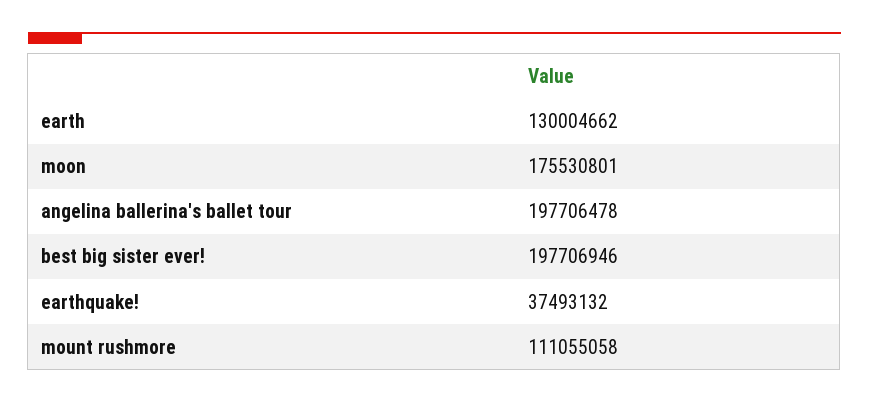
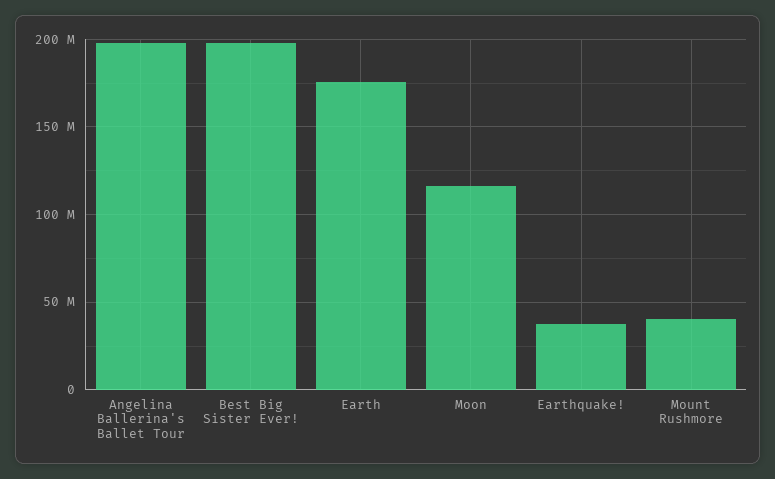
earth: 130004662 -> 175000000
moon: 175530801 -> 115000000
mount rushmore: 111055058 -> 40000000

